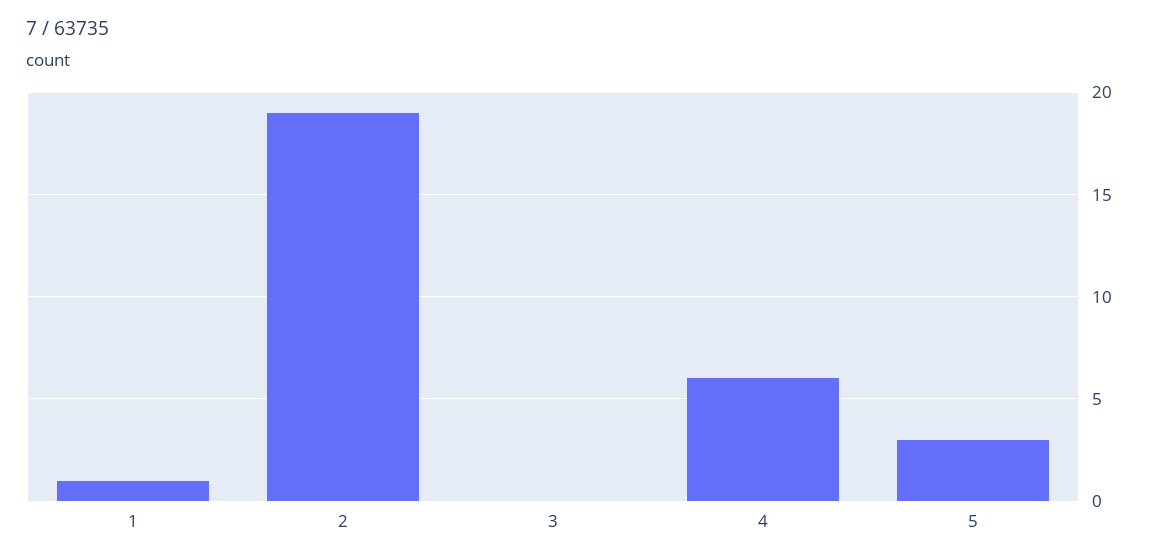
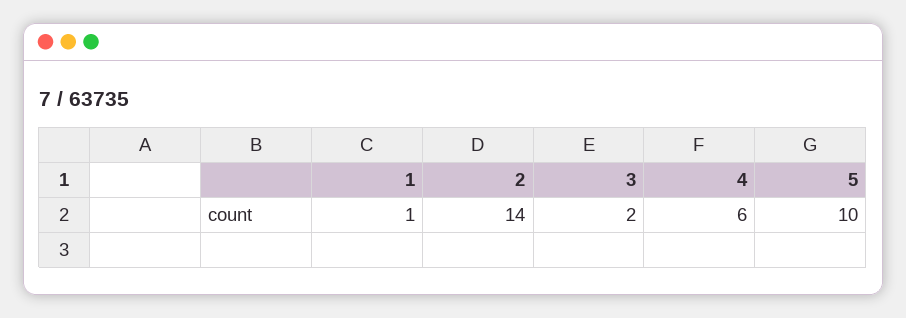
2: 19 -> 14
3: 0 -> 2
5: 3 -> 10

